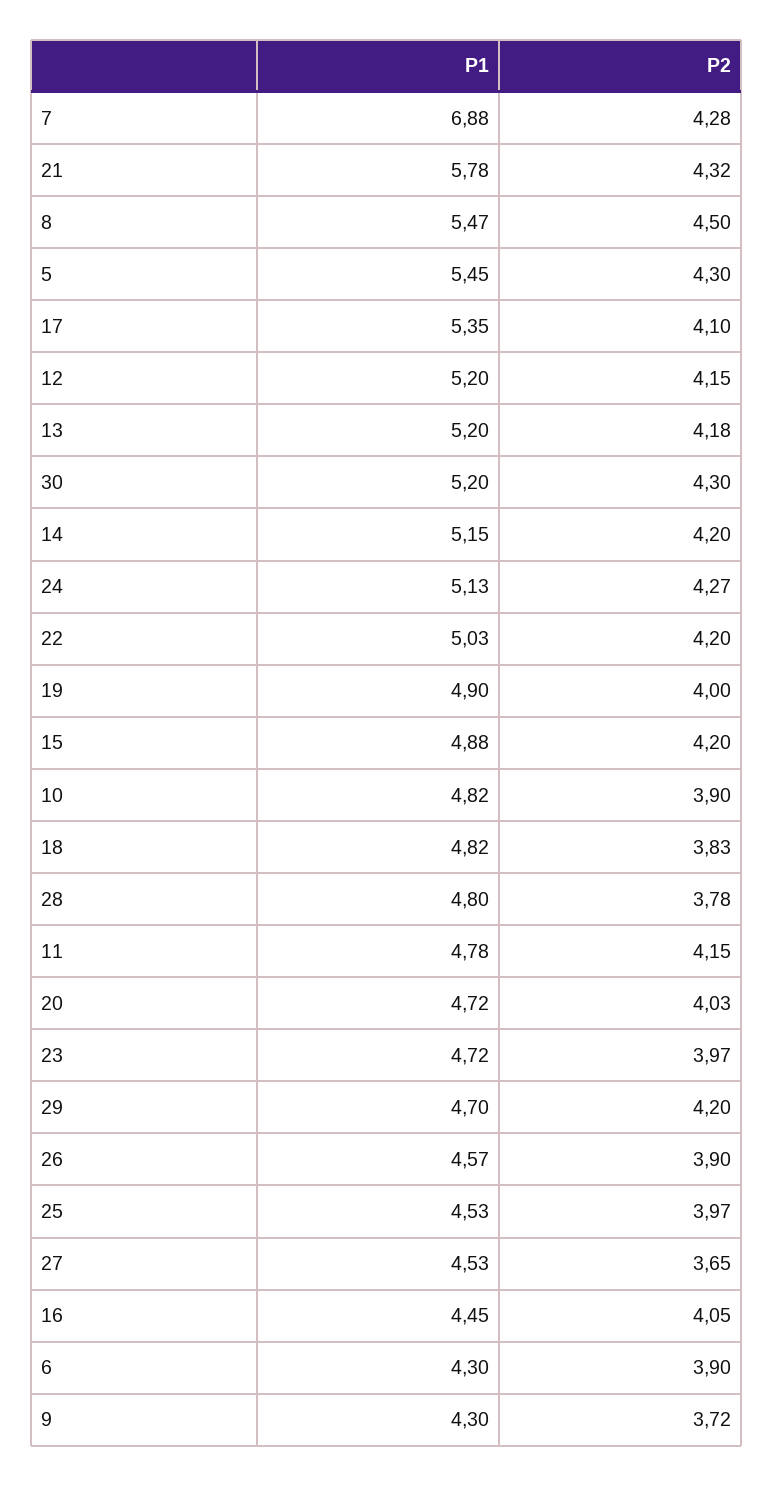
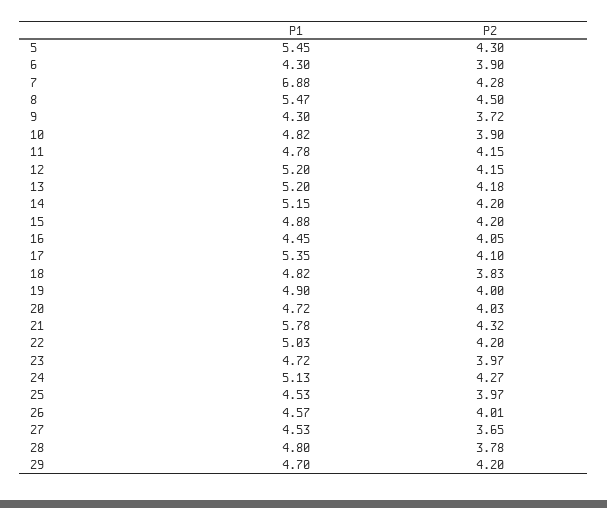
P1, 30: 5.2 -> none
P2, 30: 4.3 -> none
P2, 26: 3.9 -> 4.01

